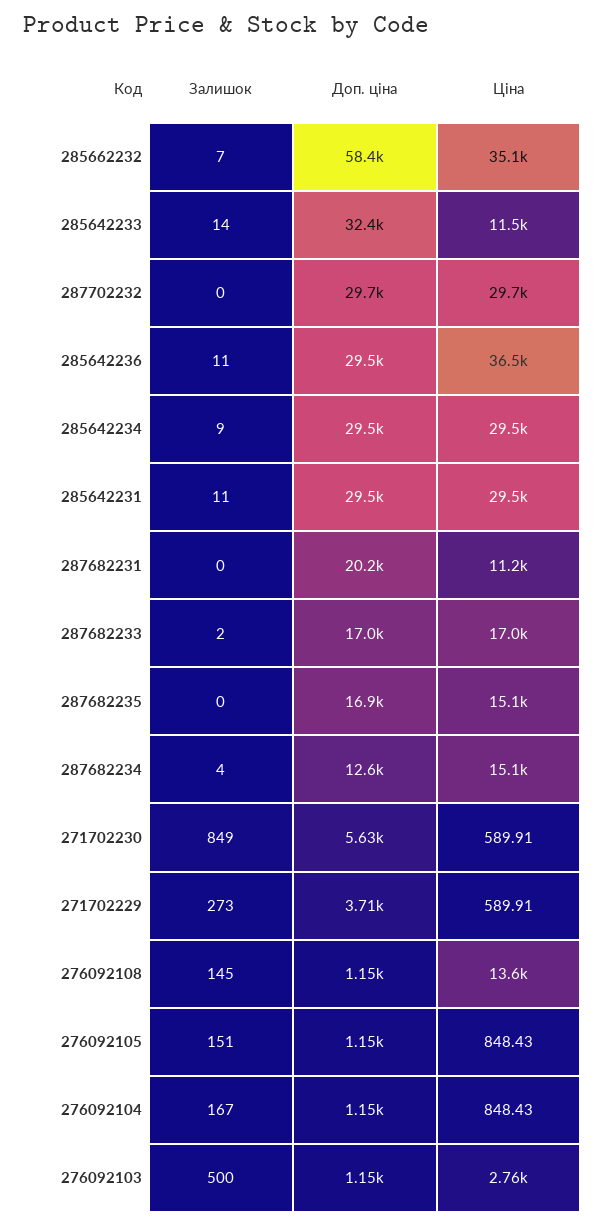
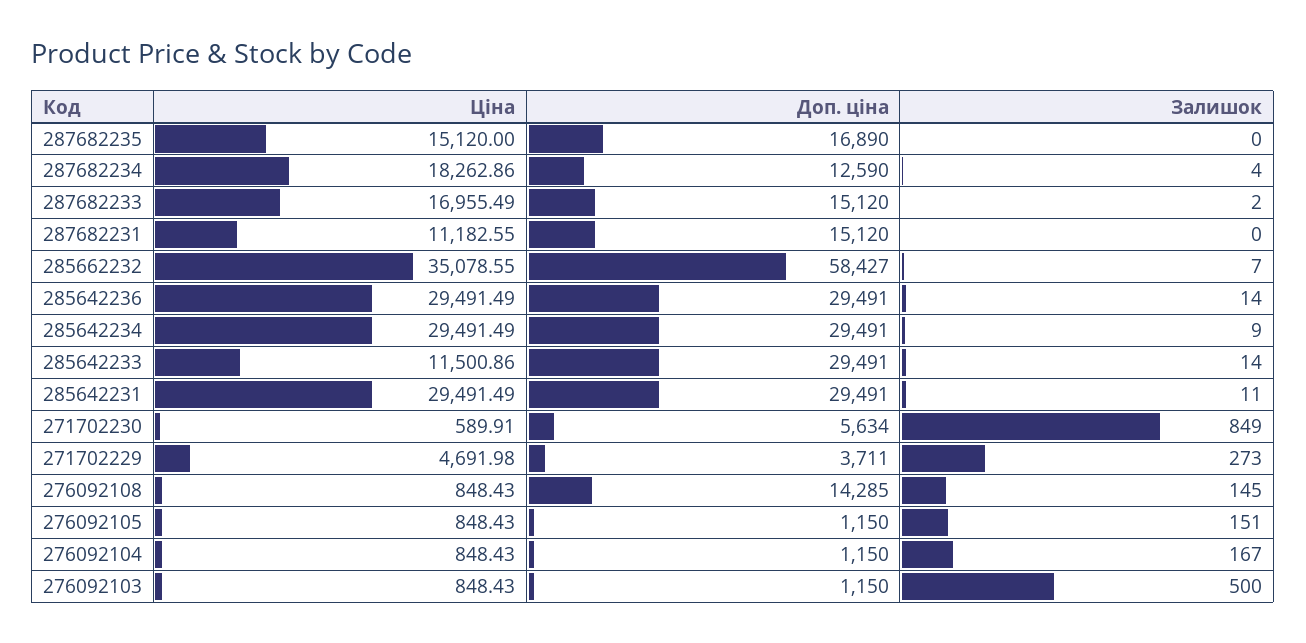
Доп. ціна, 285642233: 32400 -> 29491
Залишок, 287702232: 0 -> none
Доп. ціна, 287702232: 29700 -> none
Ціна, 287702232: 29700 -> none
Залишок, 285642236: 11 -> 14
Ціна, 285642236: 36500 -> 29491.49
Доп. ціна, 287682231: 20200 -> 15120
Доп. ціна, 287682233: 17000 -> 15120
Ціна, 287682234: 15100 -> 18262.86
Ціна, 271702229: 589.91 -> 4691.98
Доп. ціна, 276092108: 1150 -> 14285
Ціна, 276092108: 13600 -> 848.43
Ціна, 276092103: 2760 -> 848.43

